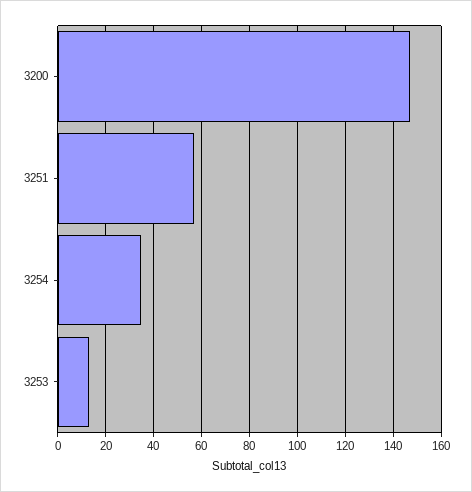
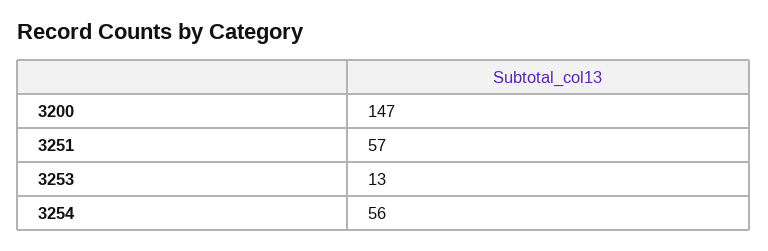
3254: 35 -> 56

